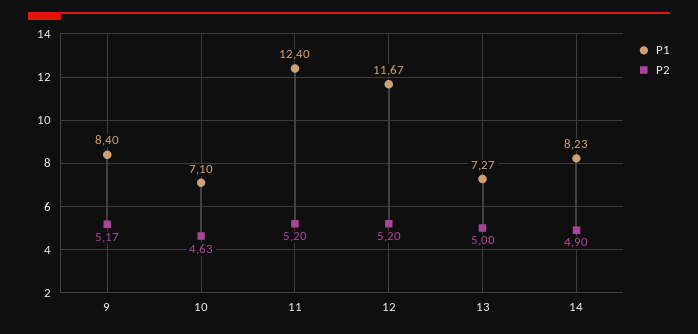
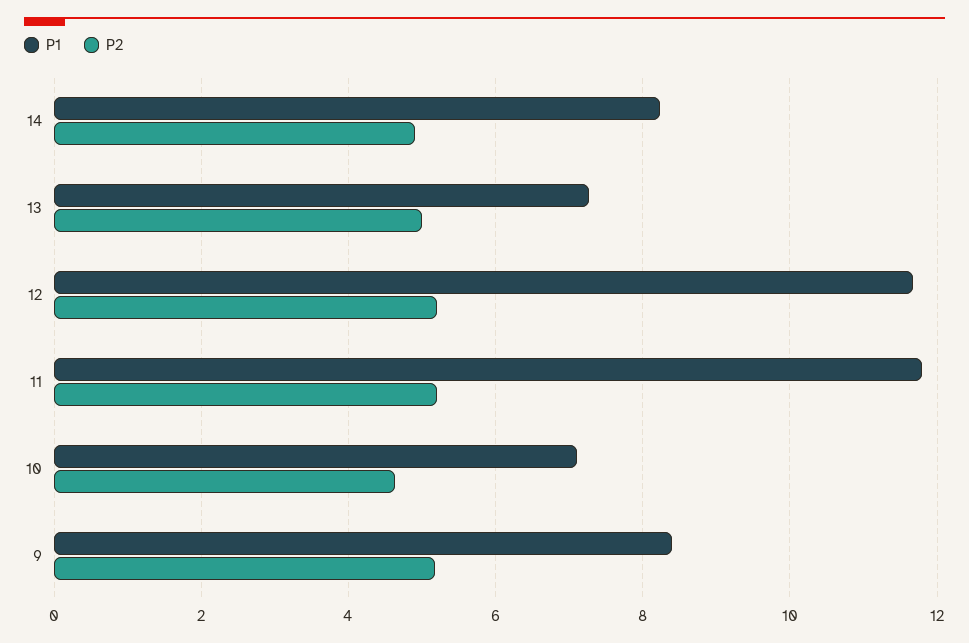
P1, 11: 12.4 -> 11.8

